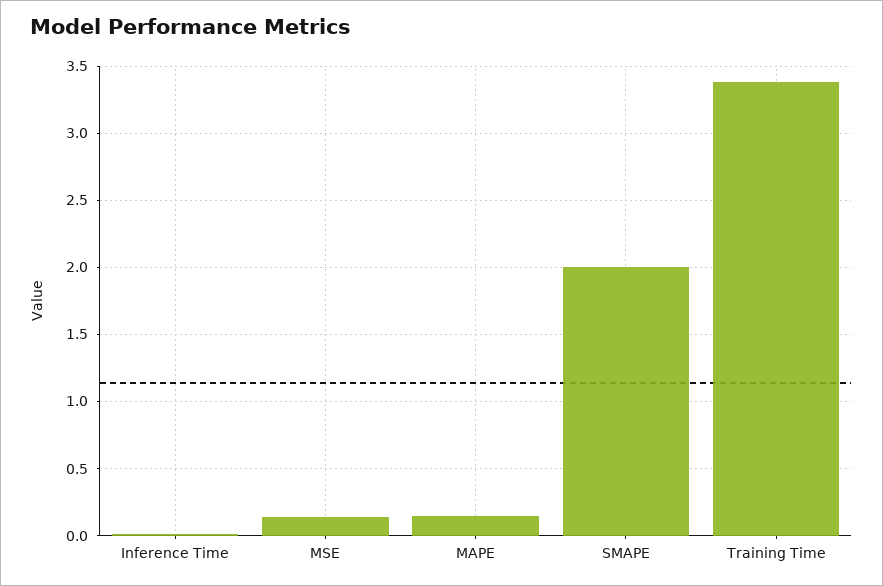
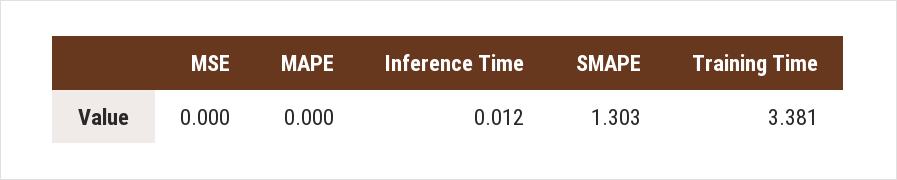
MSE: 0.15 -> 0
MAPE: 0.15 -> 0
SMAPE: 2 -> 1.303

